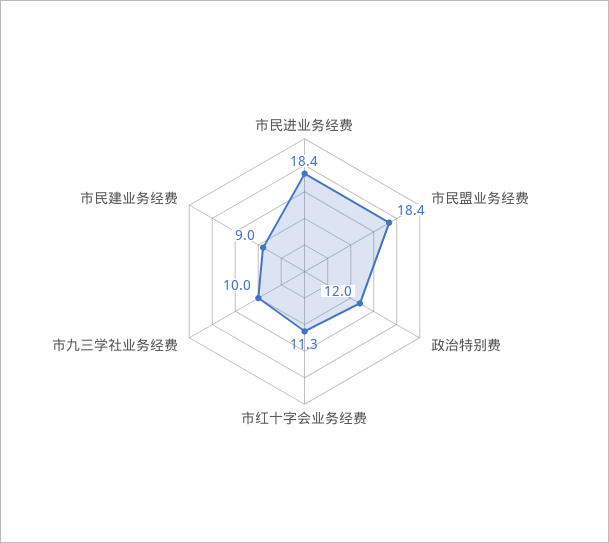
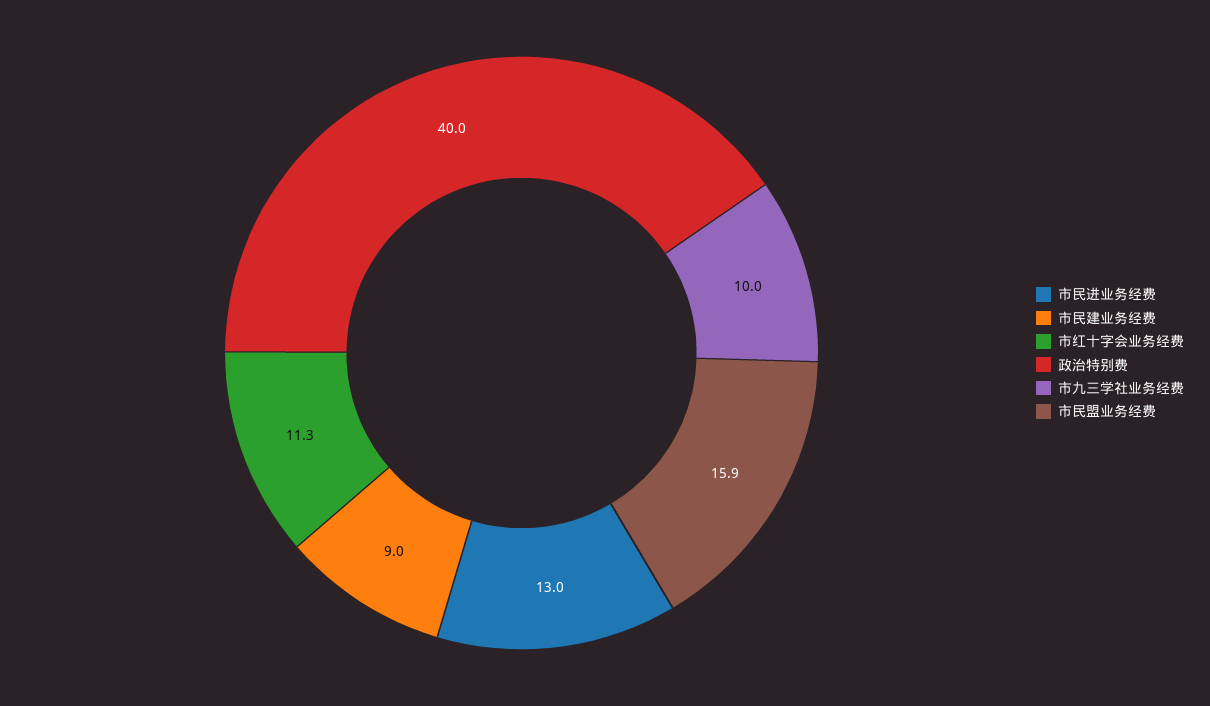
市民进业务经费: 18.4 -> 13
市民盟业务经费: 18.4 -> 15.9
政治特别费: 12 -> 40

